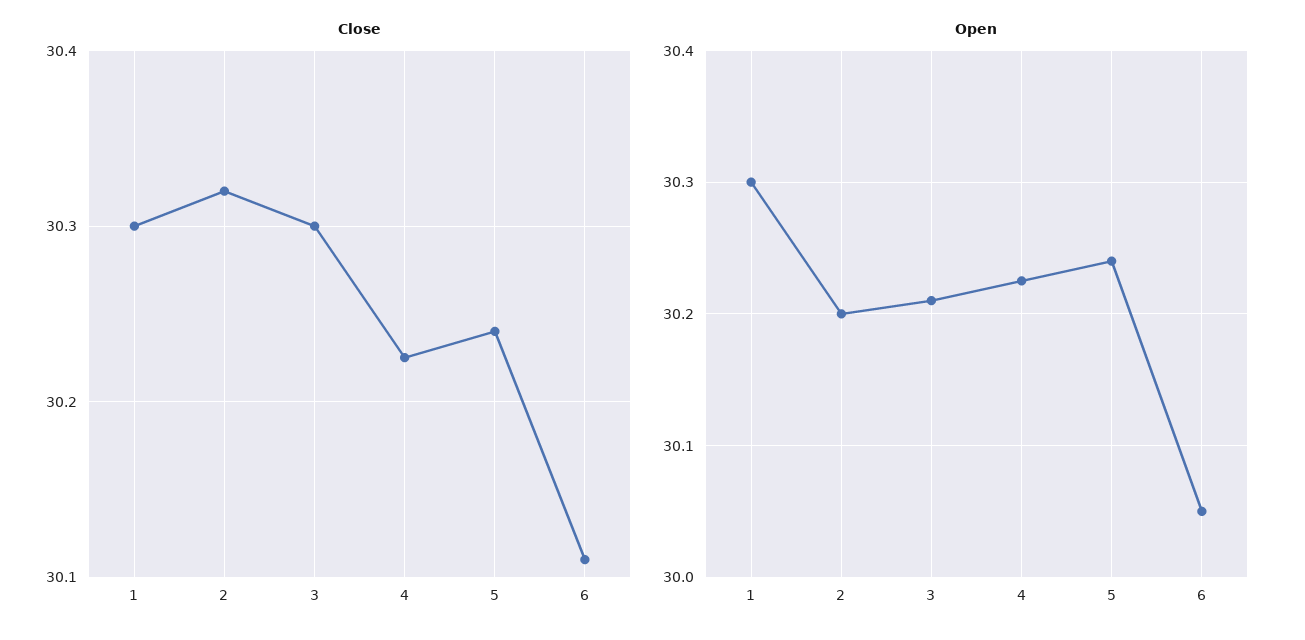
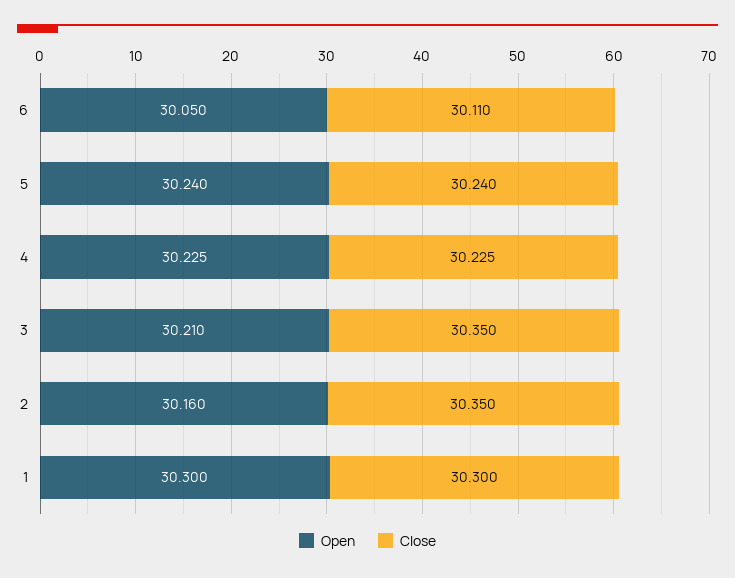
Close, 2: 30.32 -> 30.35
Close, 3: 30.3 -> 30.35
Open, 2: 30.2 -> 30.16

